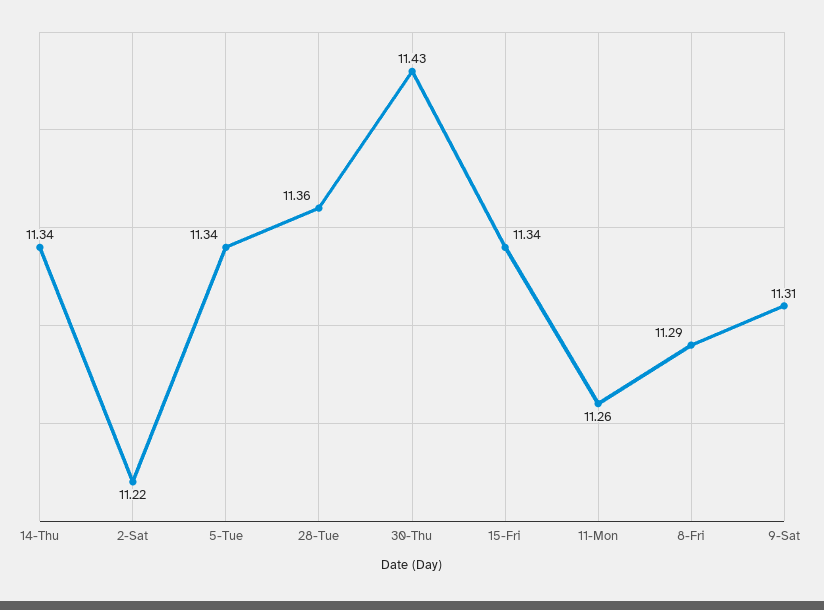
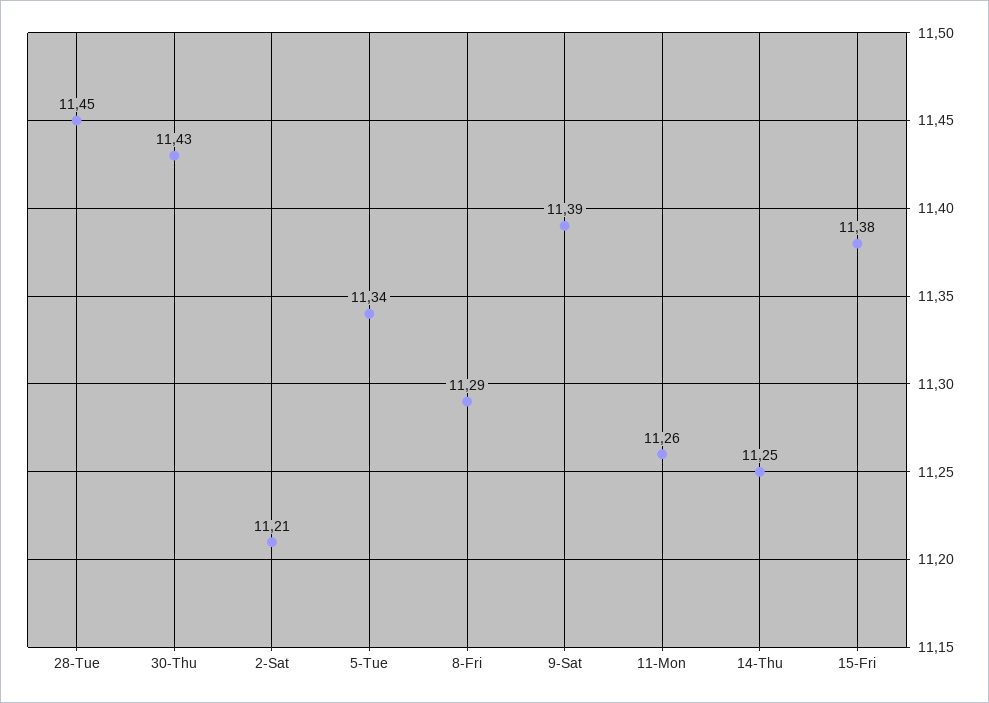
14-Thu: 11.34 -> 11.25
2-Sat: 11.22 -> 11.21
28-Tue: 11.36 -> 11.45
15-Fri: 11.34 -> 11.38
9-Sat: 11.31 -> 11.39

